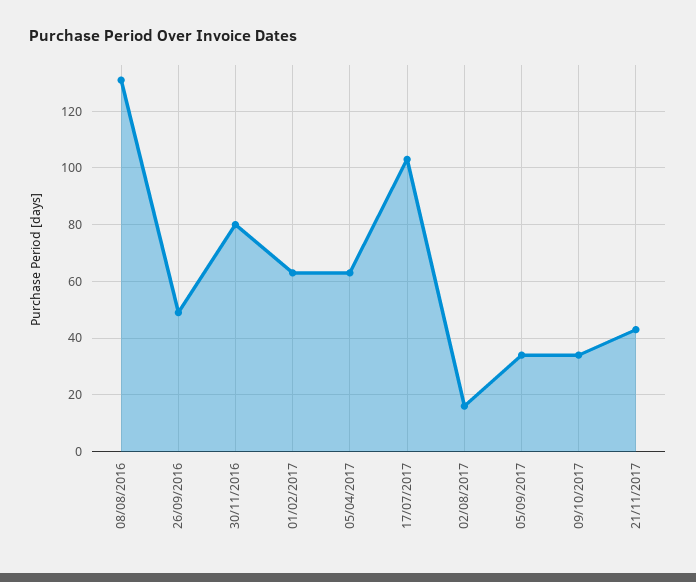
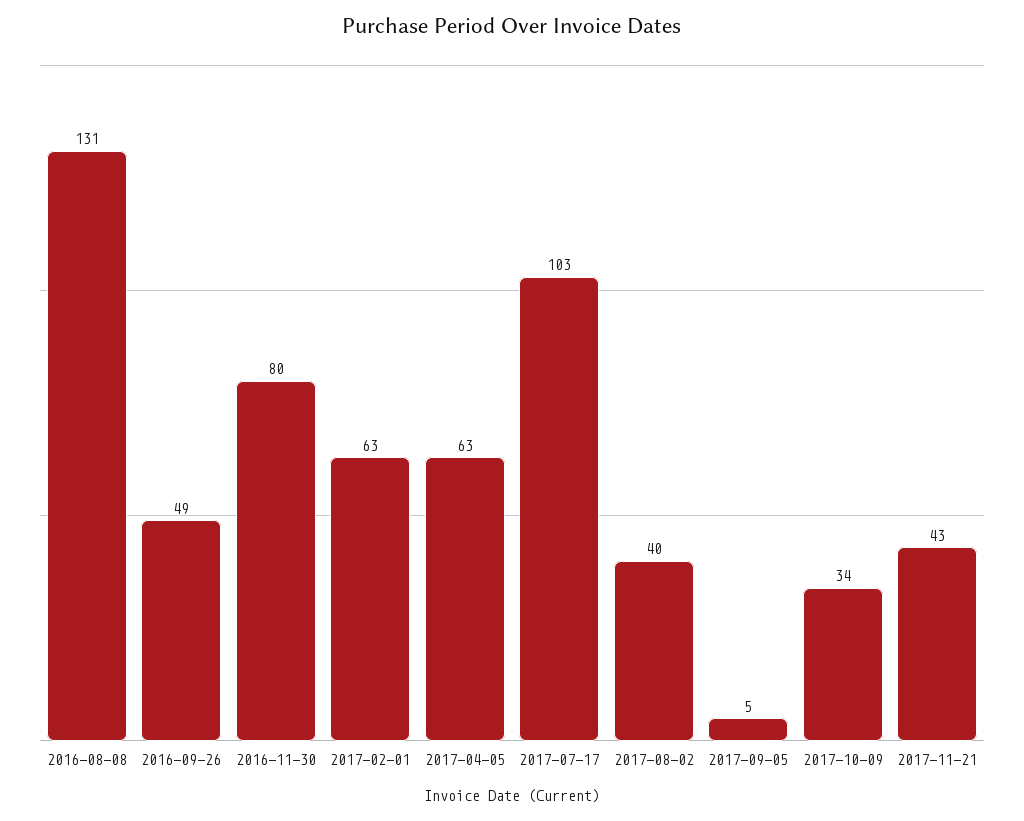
02/08/2017: 15 -> 40
05/09/2017: 35 -> 5

